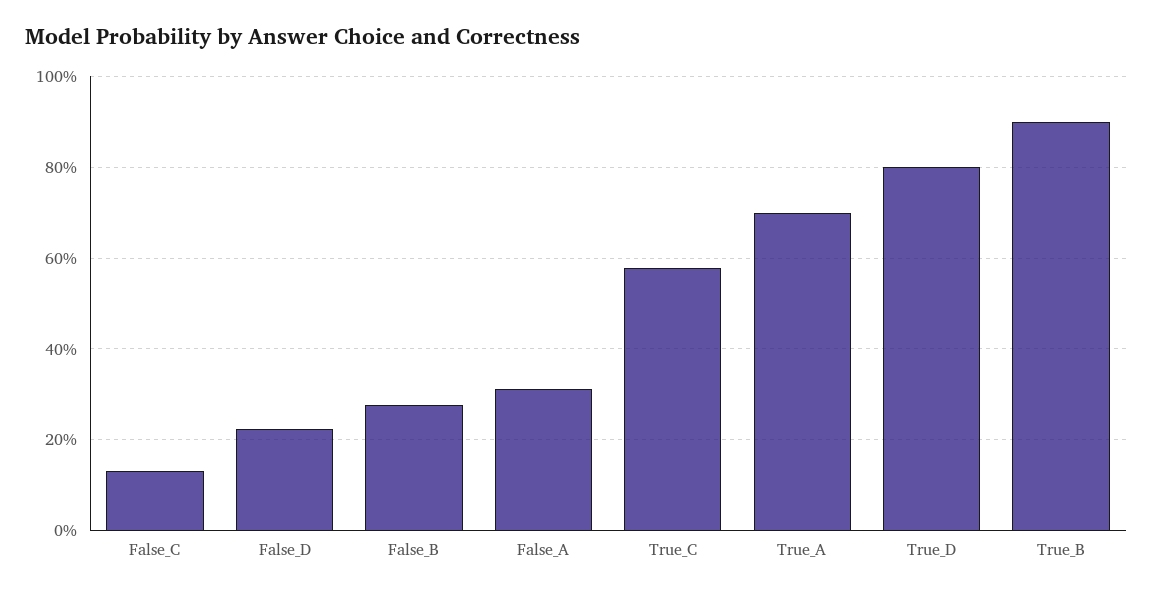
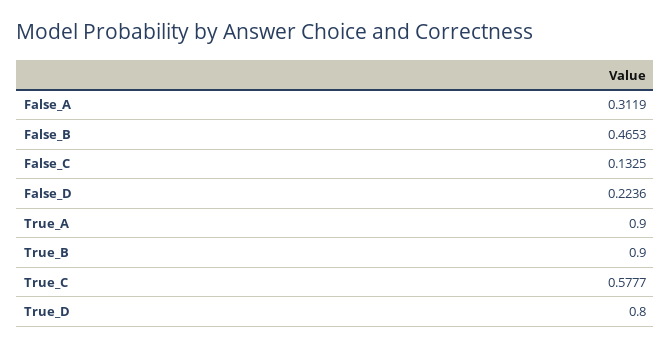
False_B: 0.28 -> 0.4653
True_A: 0.7 -> 0.9

